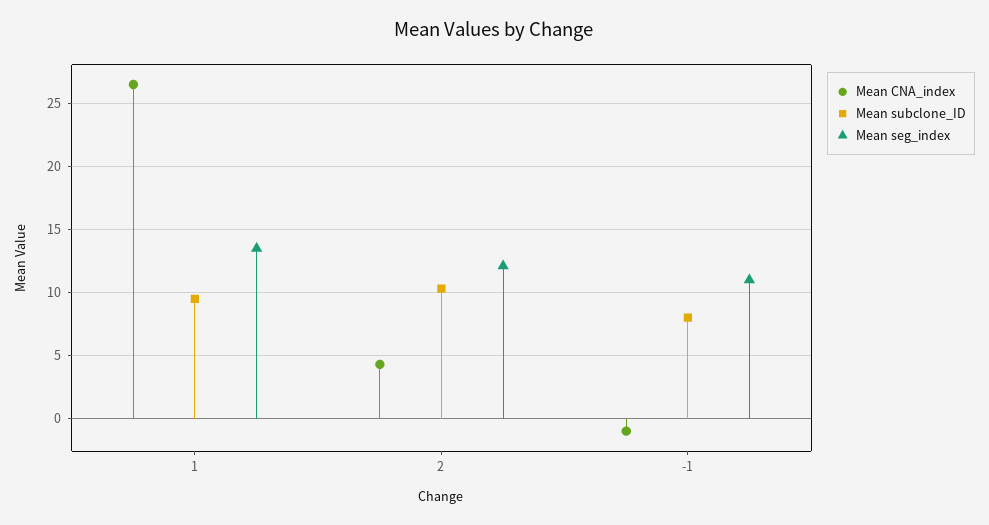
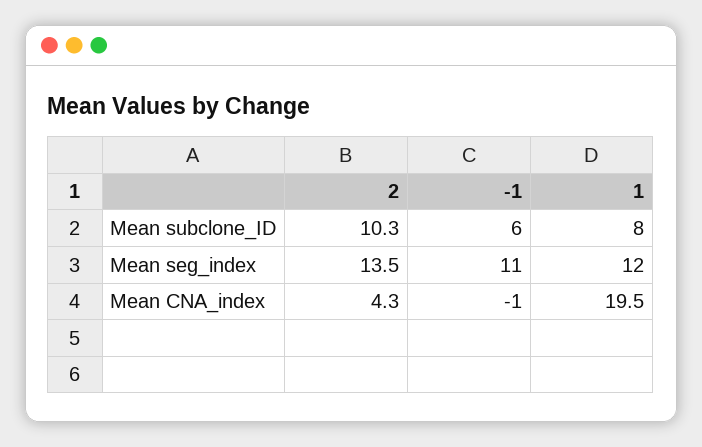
Mean CNA_index, 1: 26.5 -> 19.5
Mean subclone_ID, 1: 9.5 -> 8
Mean seg_index, 1: 13.5 -> 12
Mean seg_index, 2: 12 -> 13.5
Mean subclone_ID, -1: 8 -> 6

